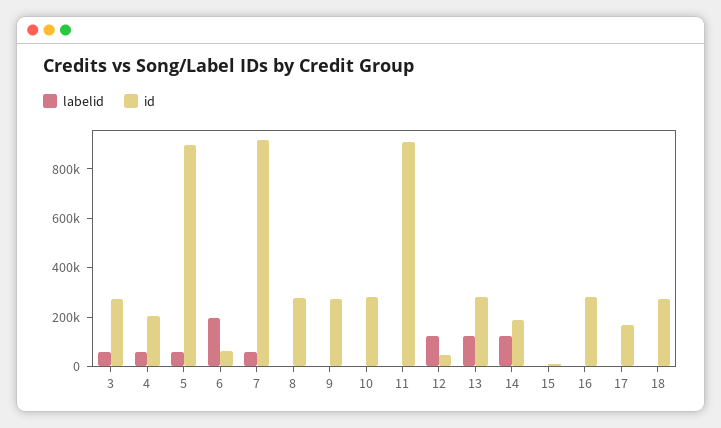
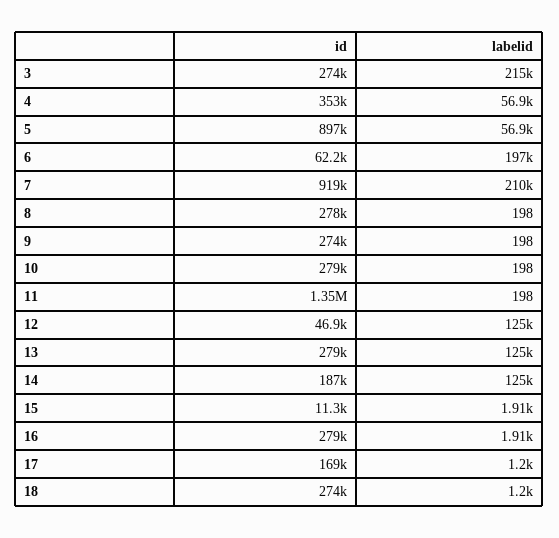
labelid, 3: 50000 -> 215000
id, 4: 200000 -> 353000
labelid, 7: 50000 -> 210000
id, 11: 900000 -> 1350000

